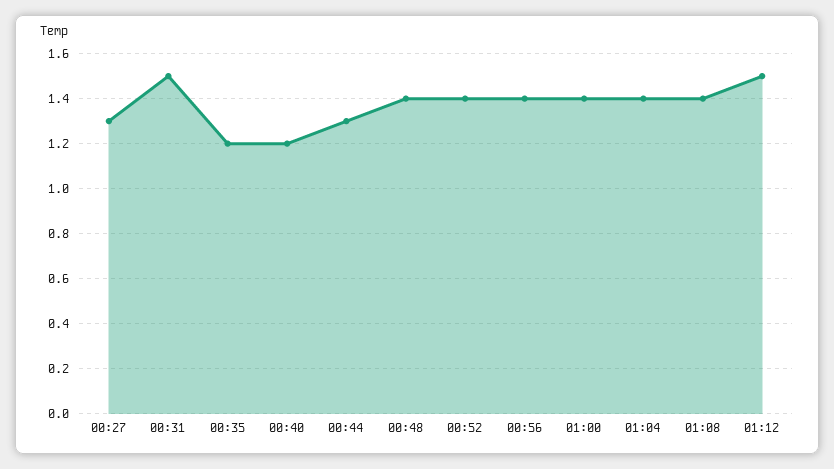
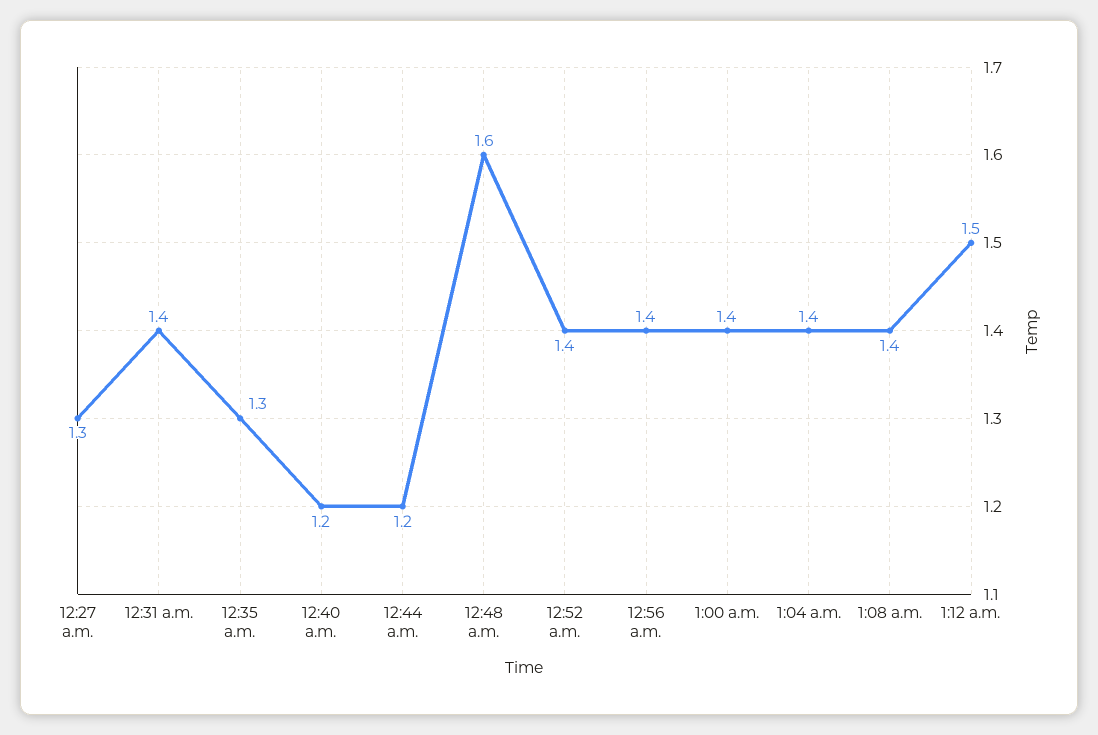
00:31: 1.5 -> 1.4
00:35: 1.2 -> 1.3
00:44: 1.3 -> 1.2
00:48: 1.4 -> 1.6

